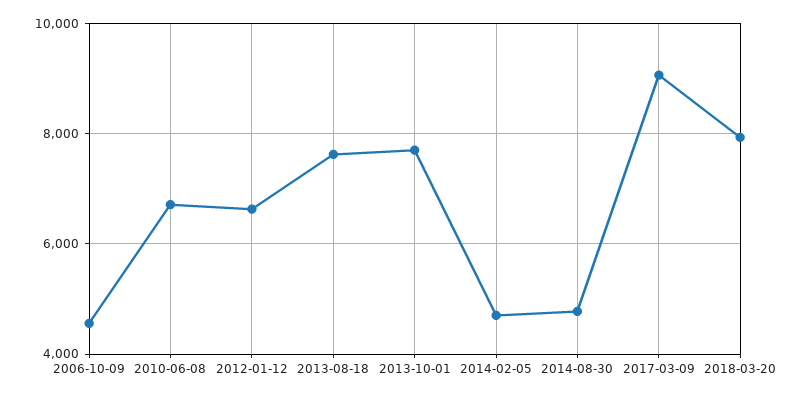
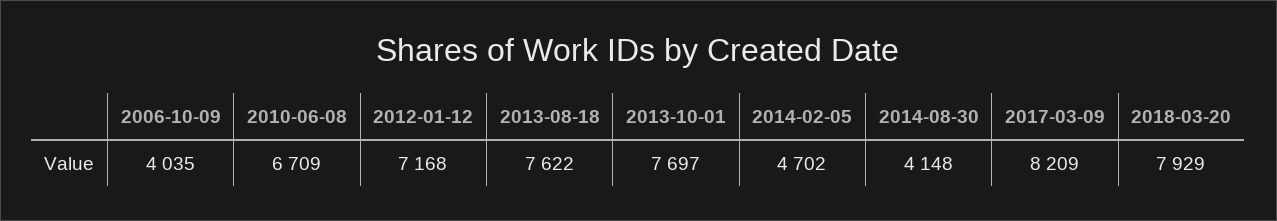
2006-10-09: 4600 -> 4035
2012-01-12: 6600 -> 7168
2014-08-30: 4800 -> 4148
2017-03-09: 9000 -> 8209

